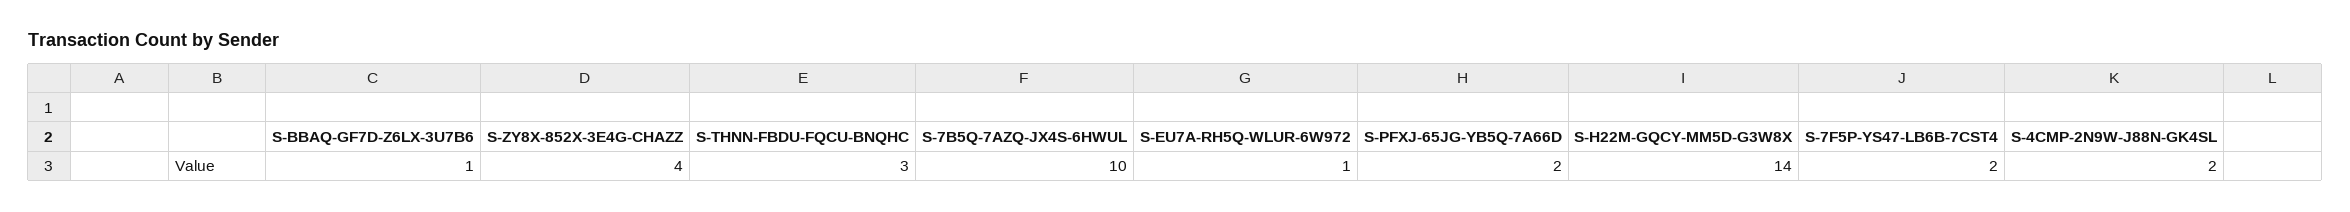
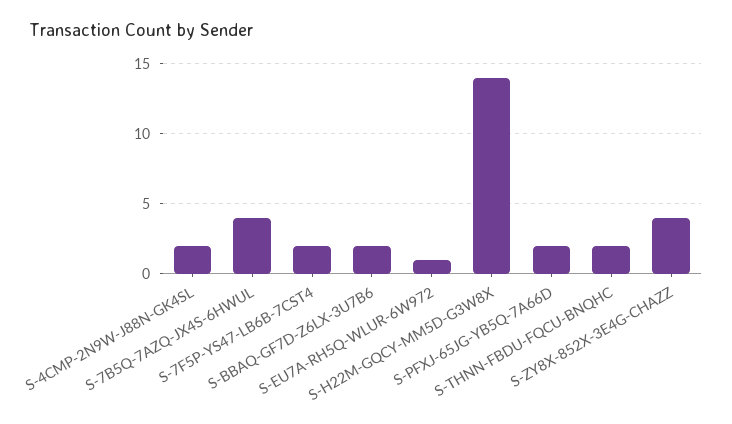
S-BBAQ-GF7D-Z6LX-3U7B6: 1 -> 2
S-THNN-FBDU-FQCU-BNQHC: 3 -> 2
S-7B5Q-7AZQ-JX4S-6HWUL: 10 -> 4

